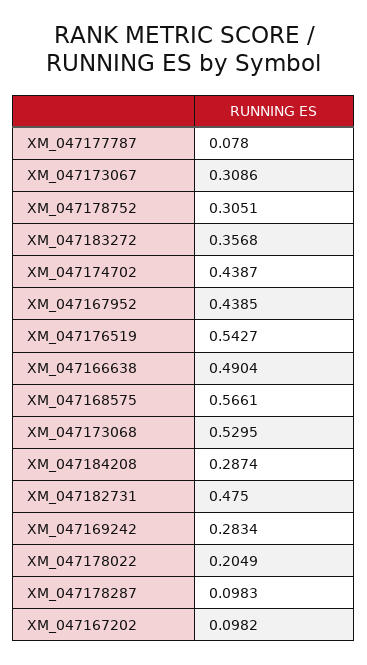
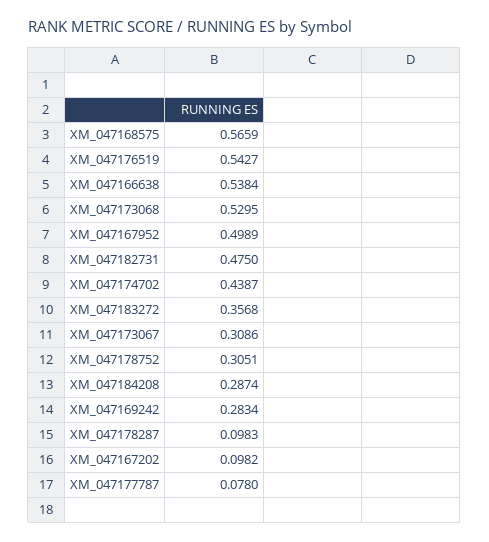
XM_047167952: 0.4385 -> 0.4989
XM_047166638: 0.4904 -> 0.5384
XM_047168575: 0.5661 -> 0.5659
XM_047178022: 0.2049 -> none

